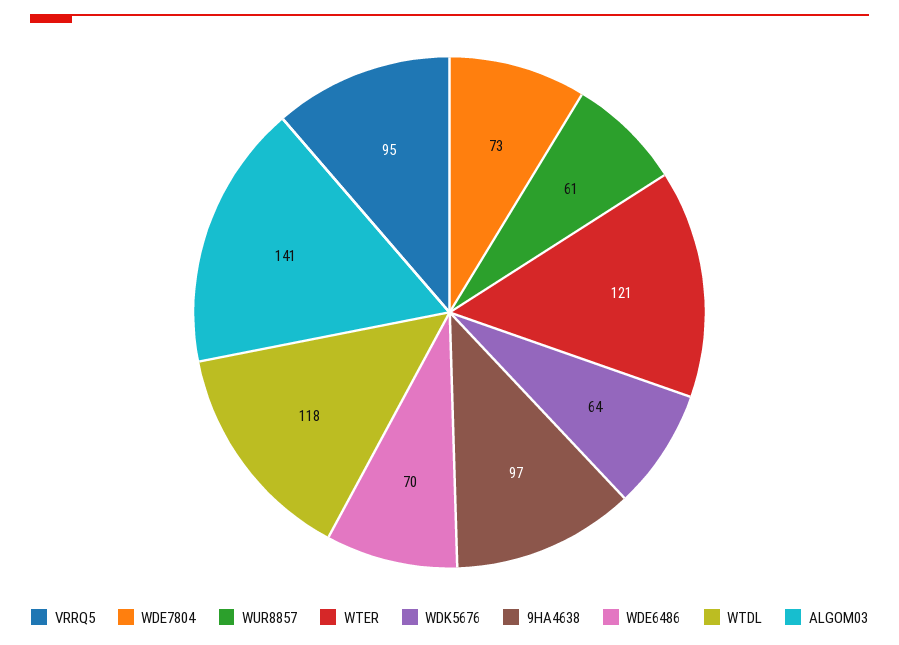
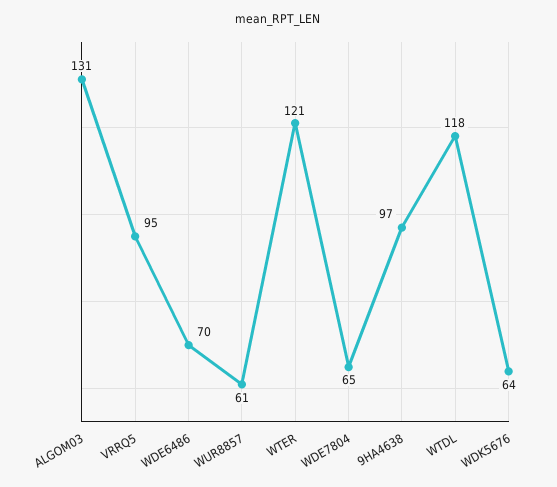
WDE7804: 73 -> 65
ALGOM03: 141 -> 131

